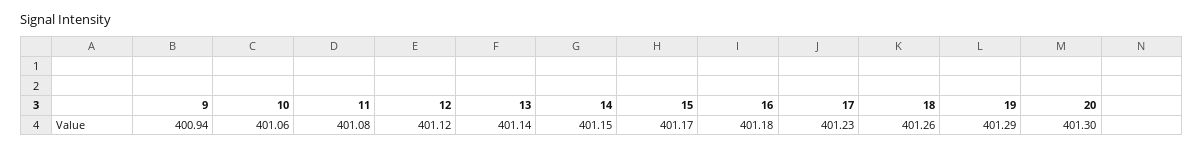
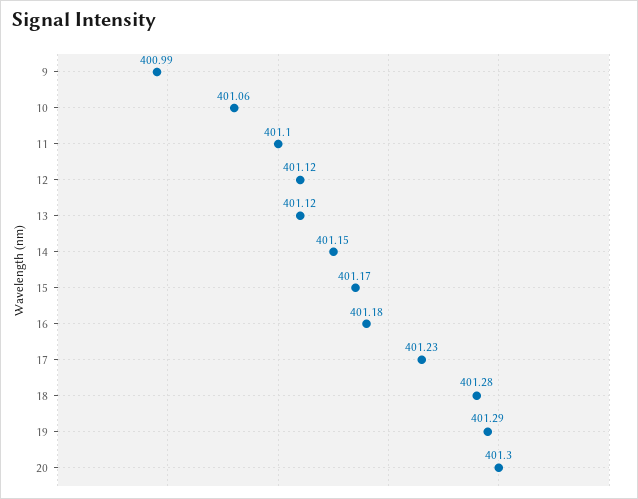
9: 400.94 -> 400.99
11: 401.08 -> 401.1
13: 401.14 -> 401.12
18: 401.26 -> 401.28

